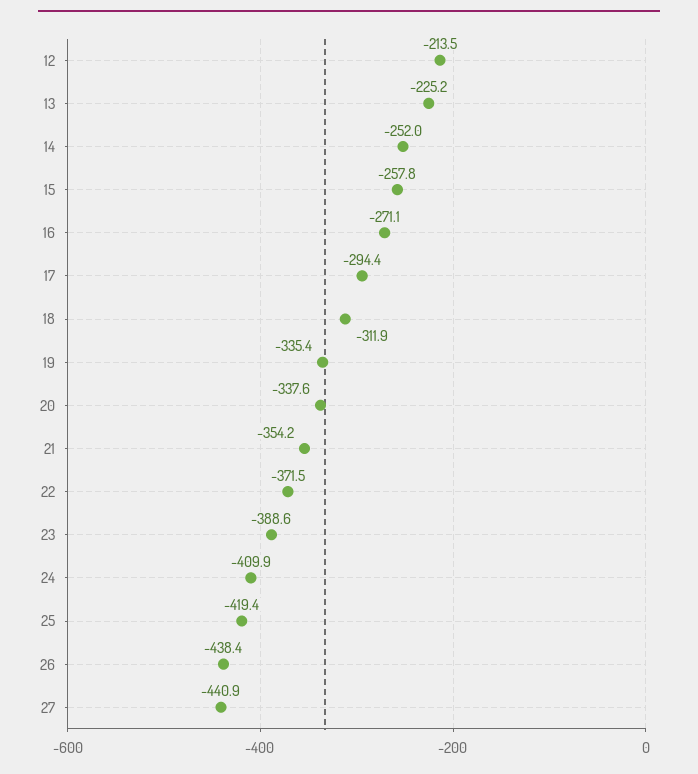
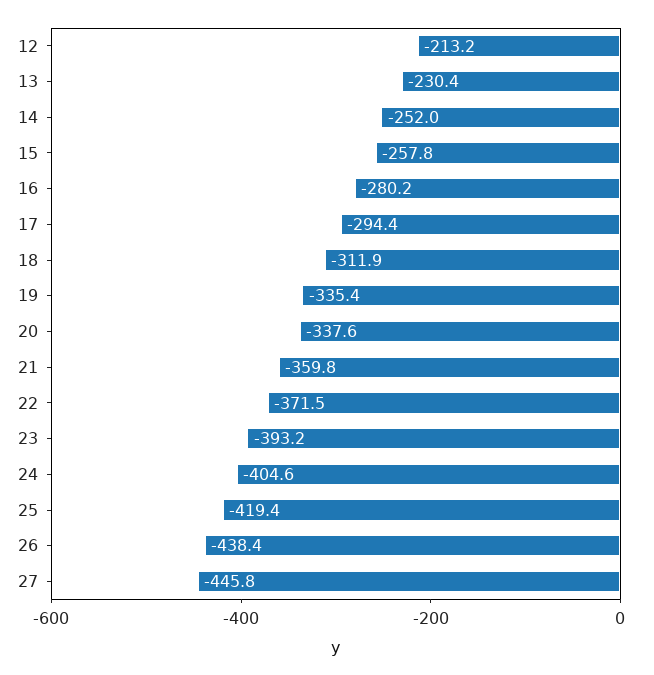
12: -213.5 -> -213.2
13: -225.2 -> -230.4
16: -271.1 -> -280.2
21: -354.2 -> -359.8
23: -388.6 -> -393.2
24: -409.9 -> -404.6
27: -440.9 -> -445.8

